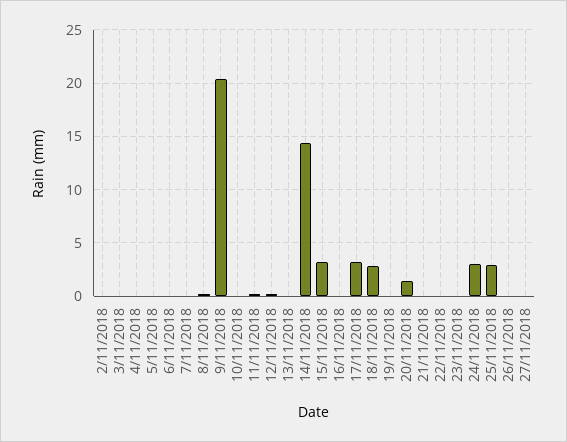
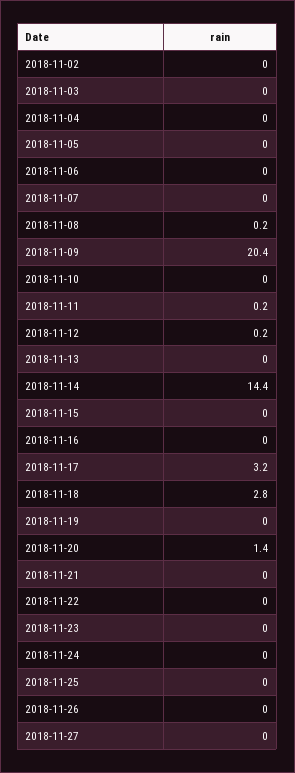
15/11/2018: 3 -> 0
24/11/2018: 3 -> 0
25/11/2018: 3 -> 0

